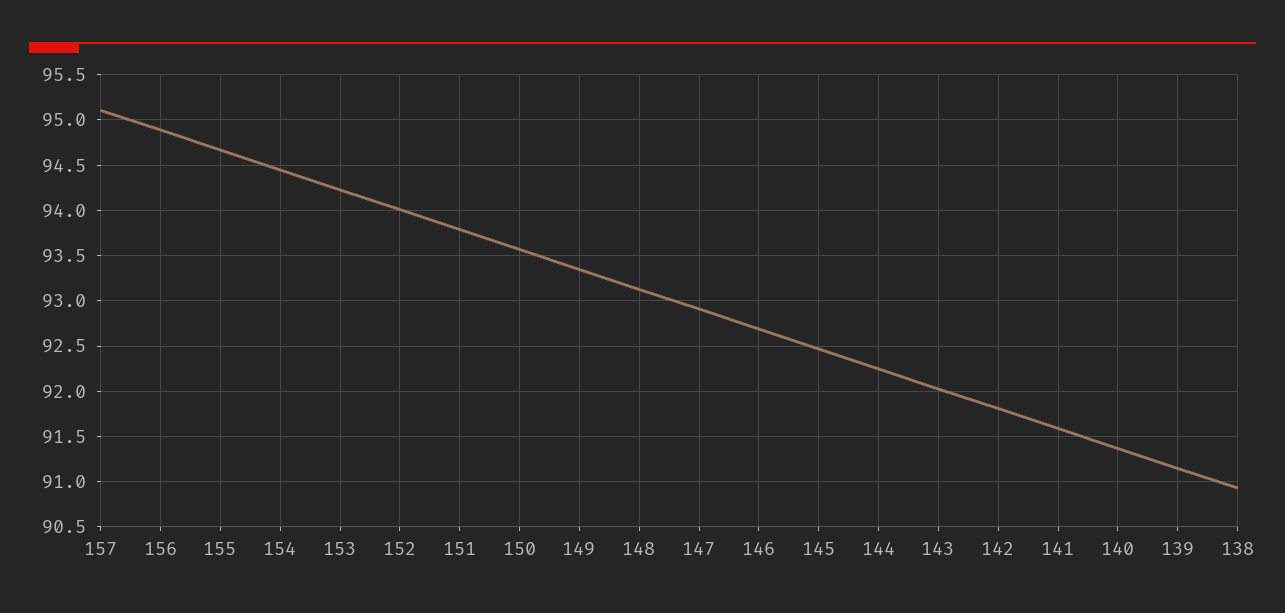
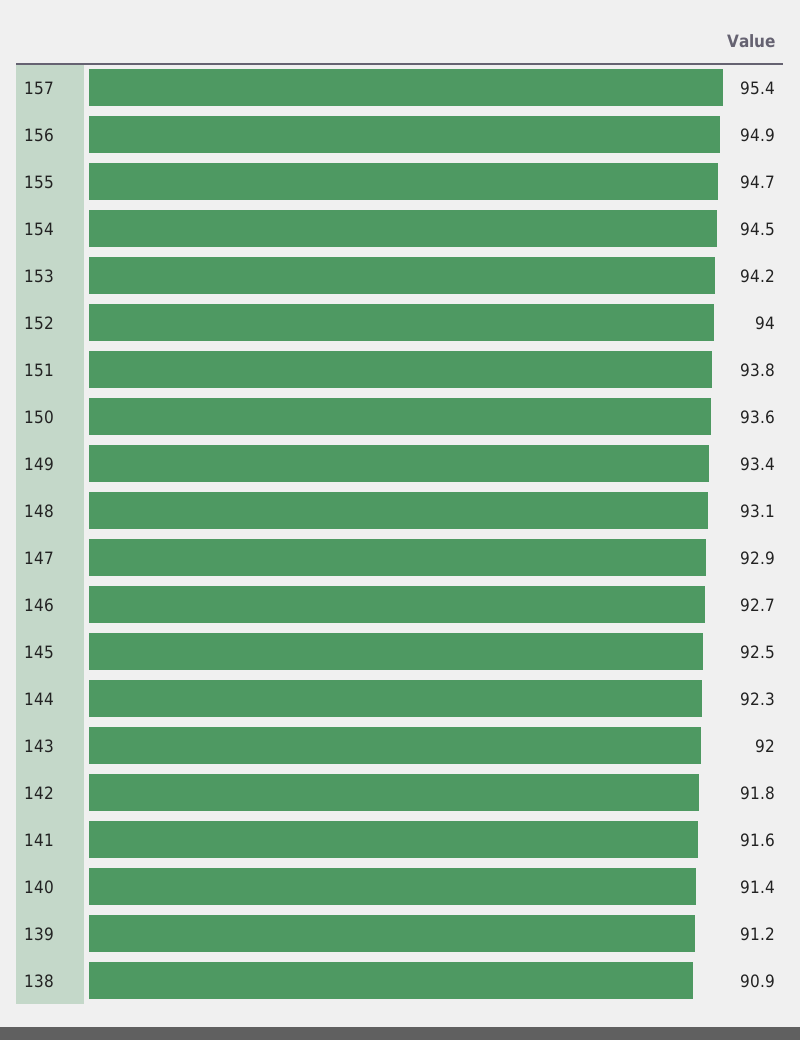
157: 95.1 -> 95.4

